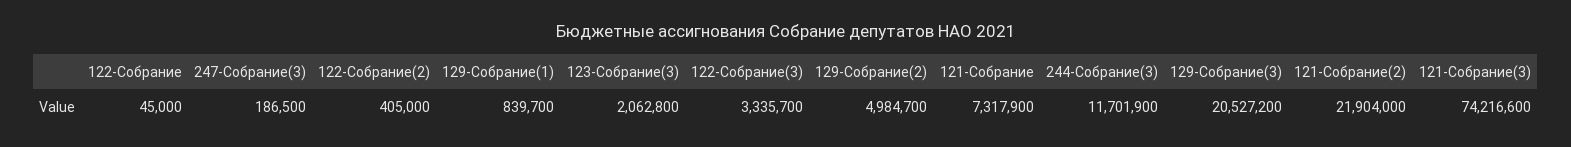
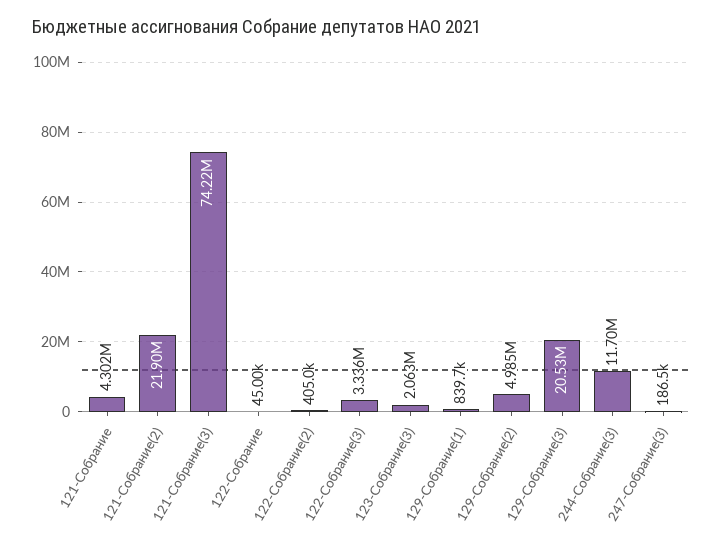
121-Собрание: 7317900 -> 4302000

